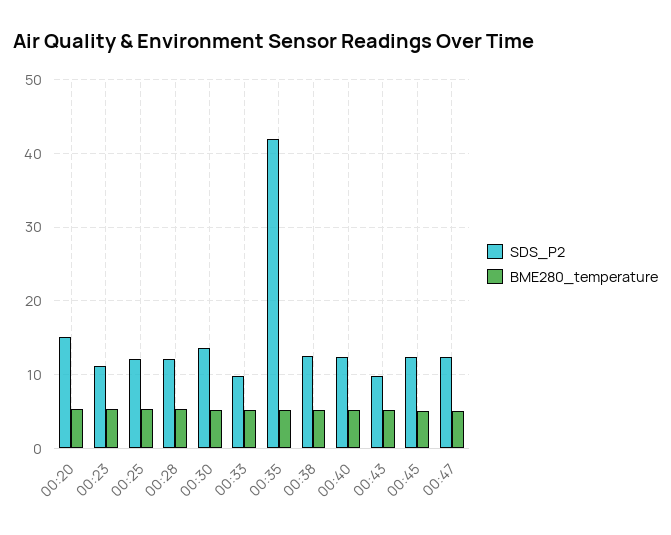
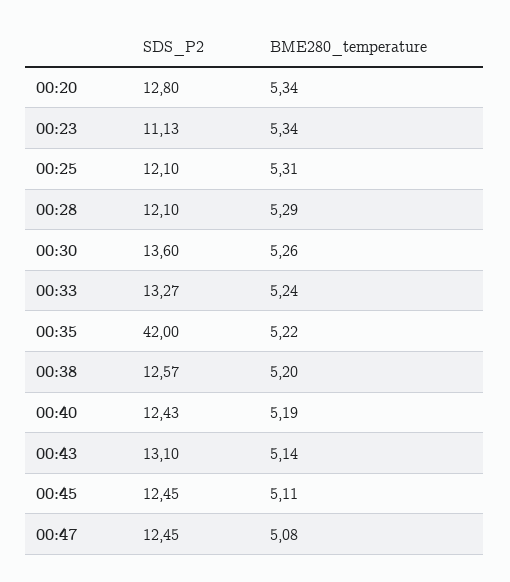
SDS_P2, 00:20: 15 -> 12.8
SDS_P2, 00:33: 10 -> 13.27
SDS_P2, 00:43: 10 -> 13.1

